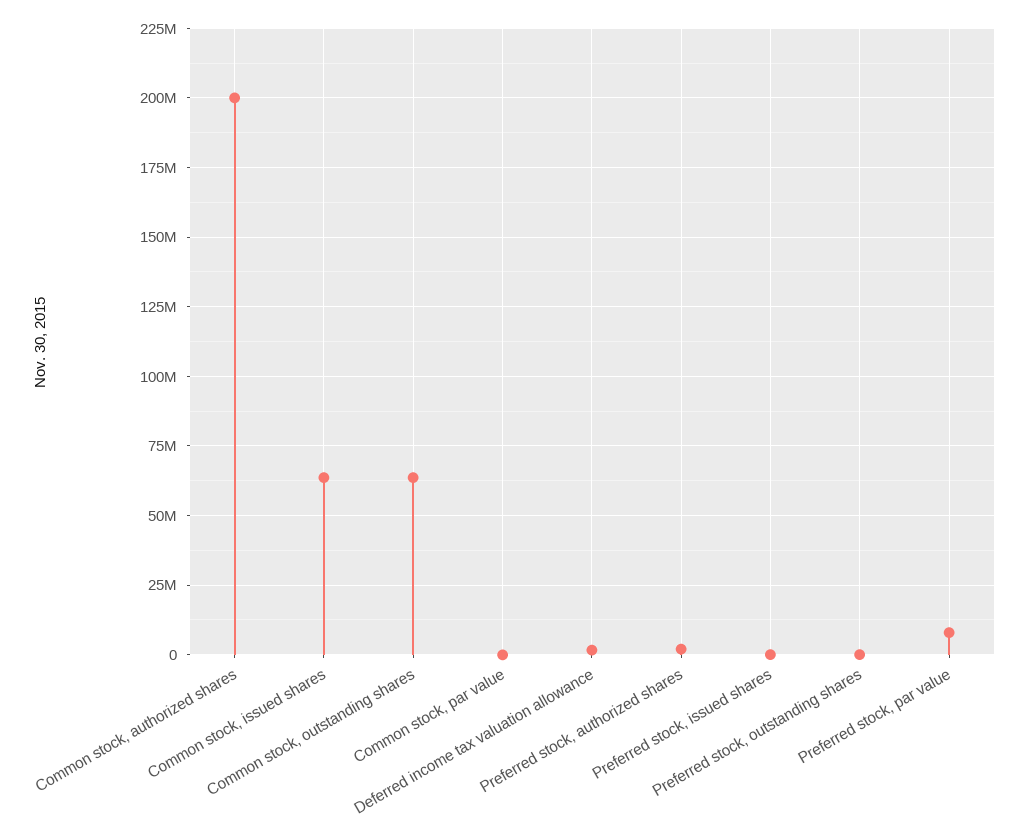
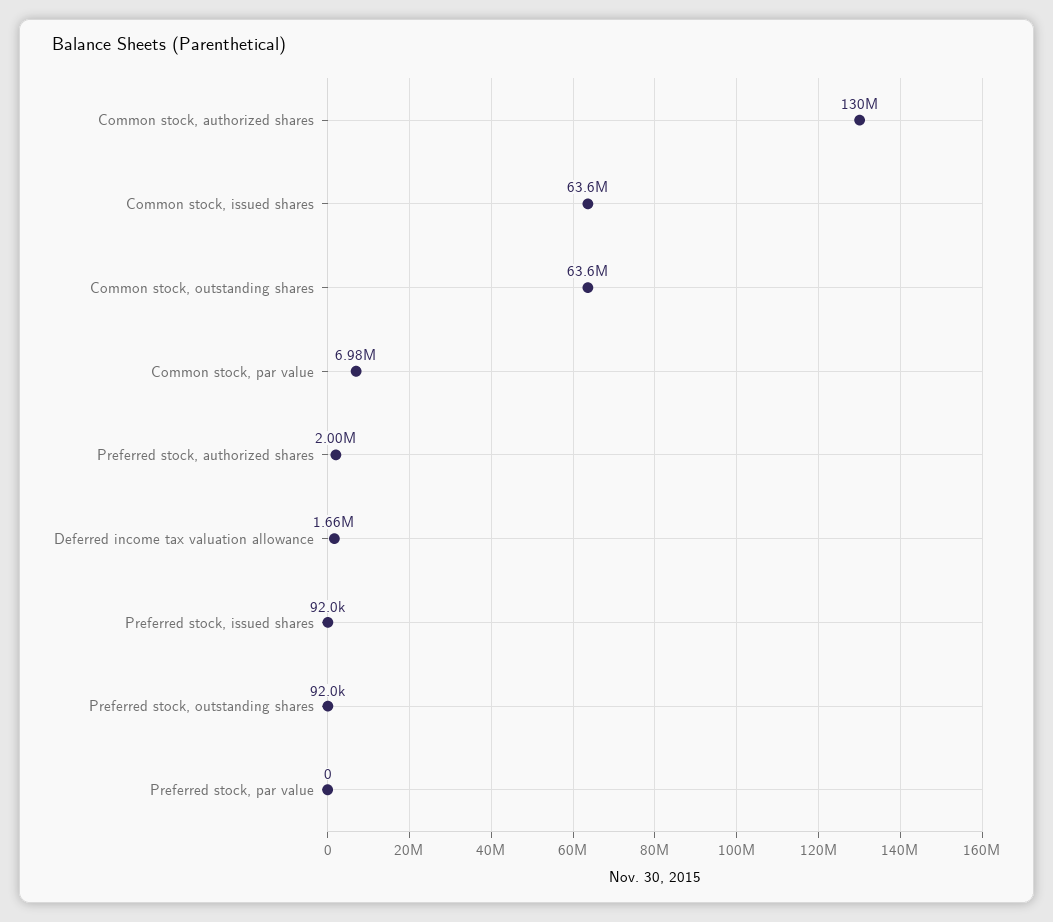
Common stock, authorized shares: 200000000 -> 130000000
Common stock, par value: 0 -> 6980000
Preferred stock, par value: 7500000 -> 0

